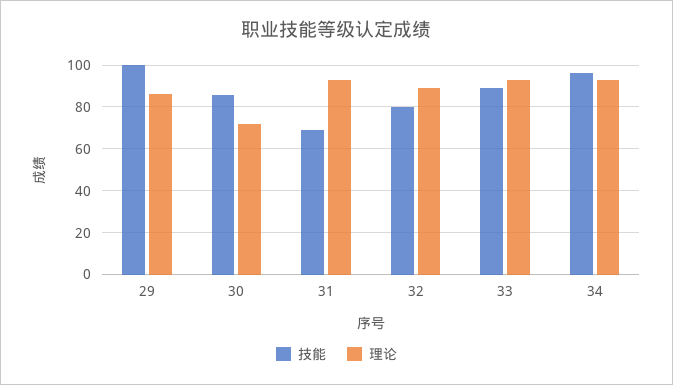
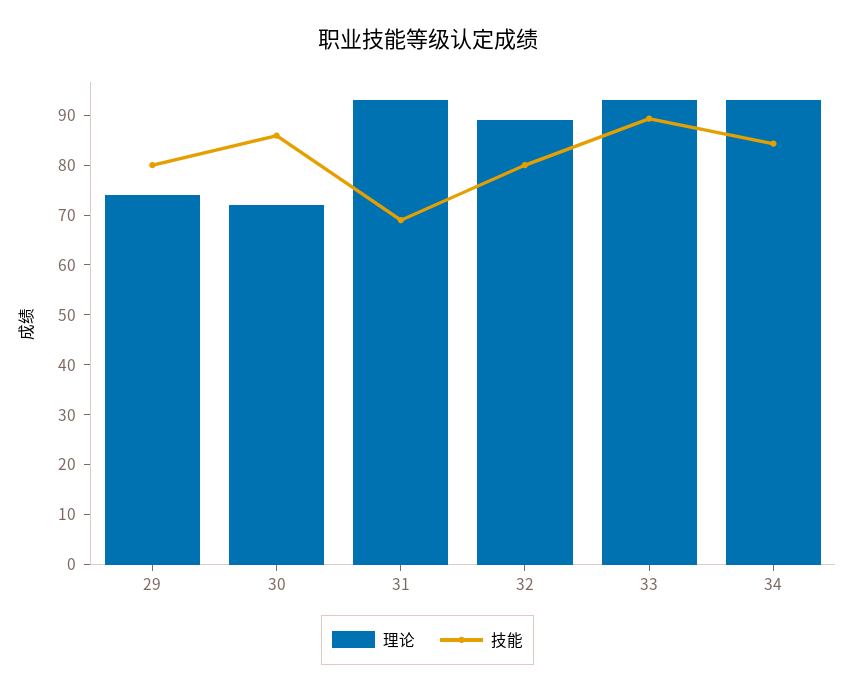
技能, 29: 100 -> 80
理论, 29: 85 -> 74
技能, 34: 95 -> 84

